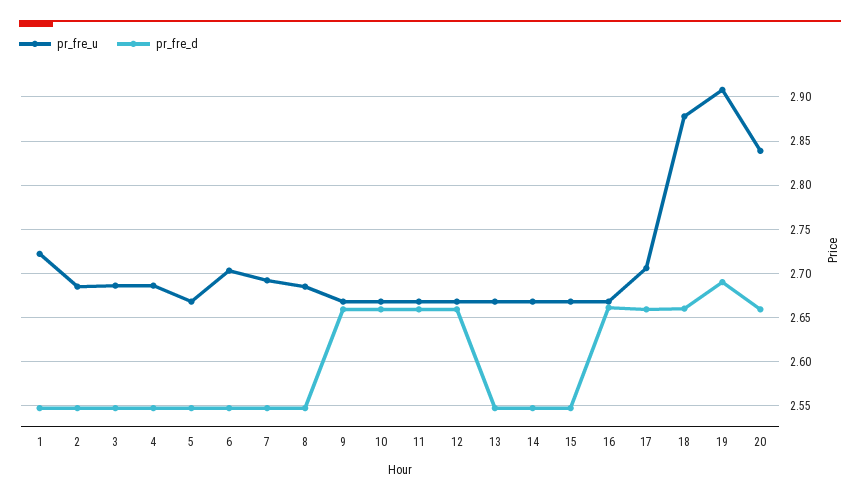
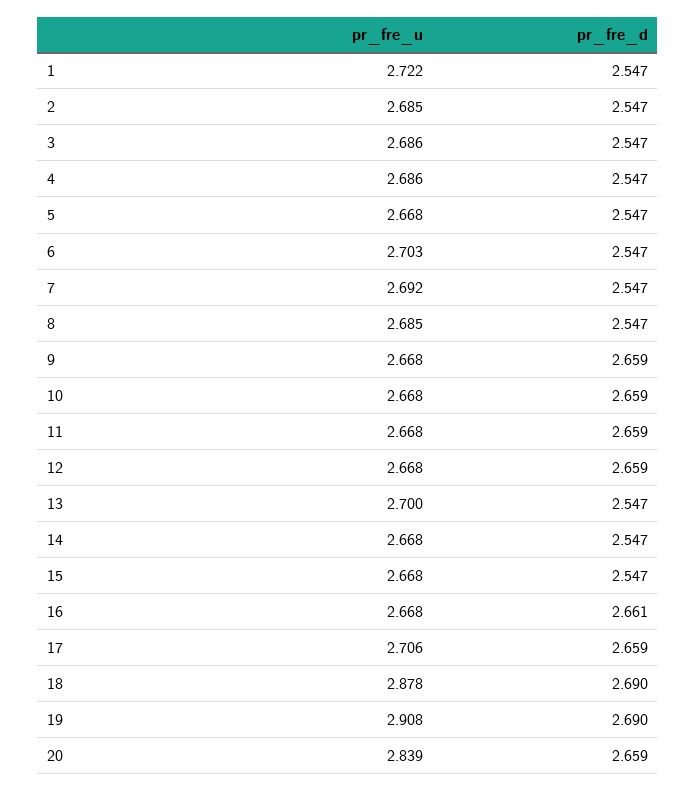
pr_fre_u, 13: 2.67 -> 2.7
pr_fre_d, 18: 2.66 -> 2.69

